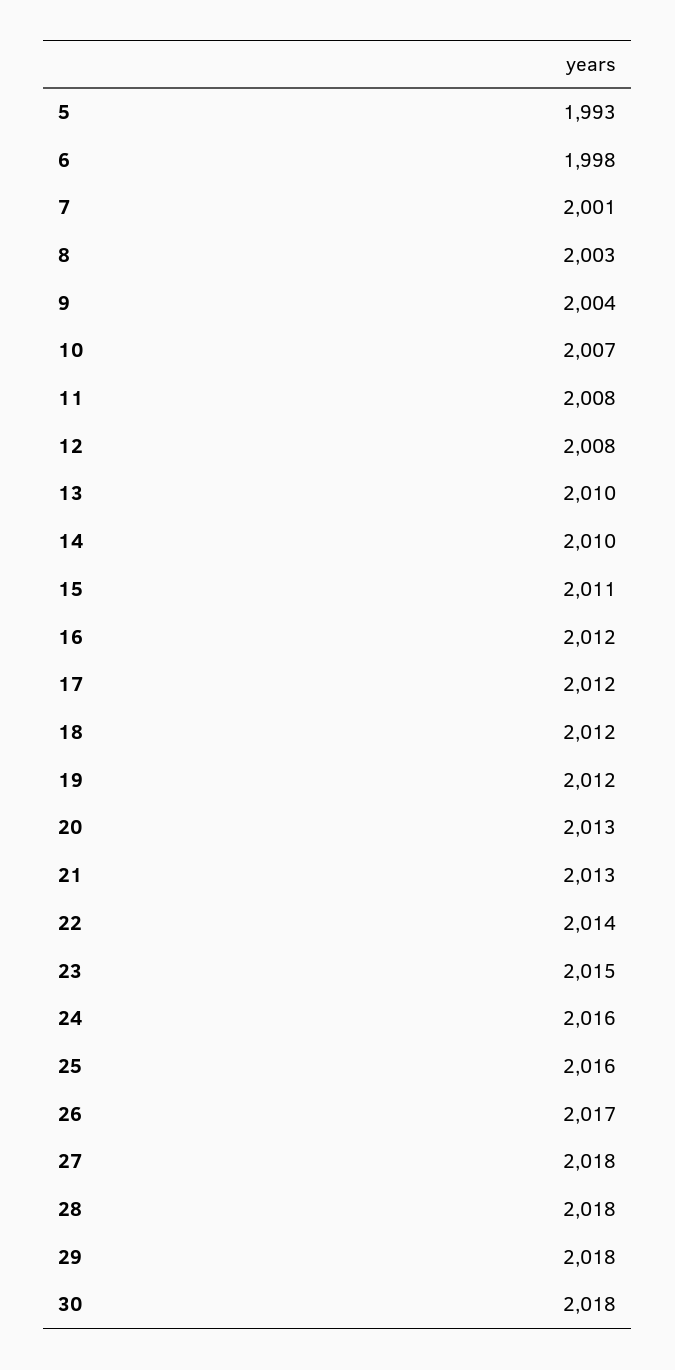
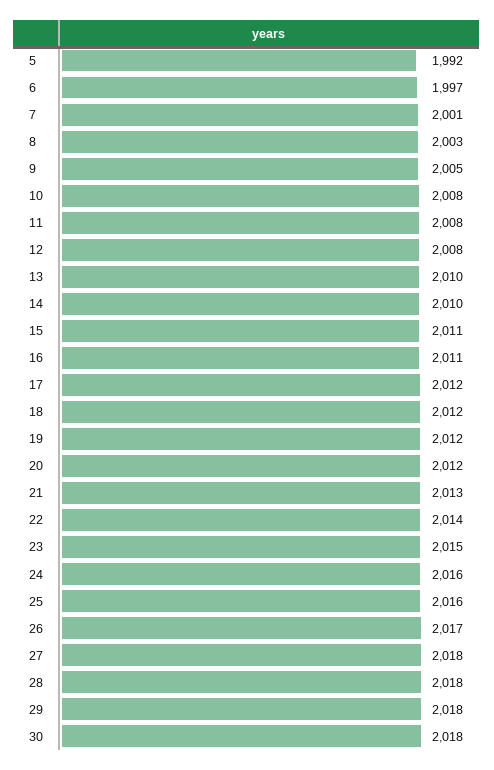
5: 1993 -> 1992
6: 1998 -> 1997
9: 2004 -> 2005
10: 2007 -> 2008
16: 2012 -> 2011
20: 2013 -> 2012

